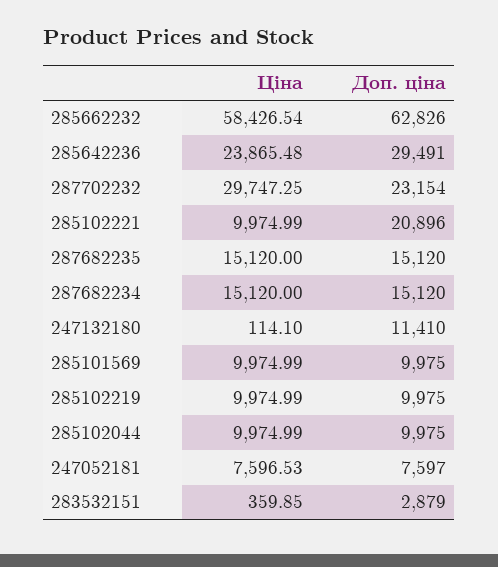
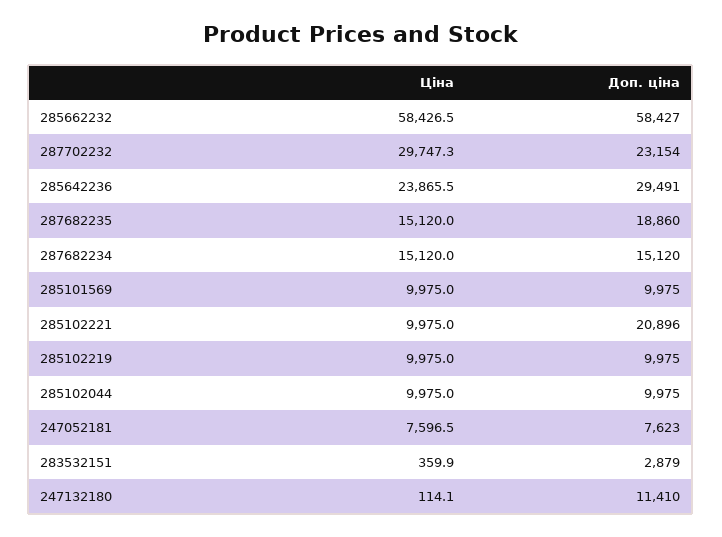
Доп. ціна, 285662232: 62826 -> 58427
Доп. ціна, 287682235: 15120 -> 18860
Доп. ціна, 247052181: 7597 -> 7623

